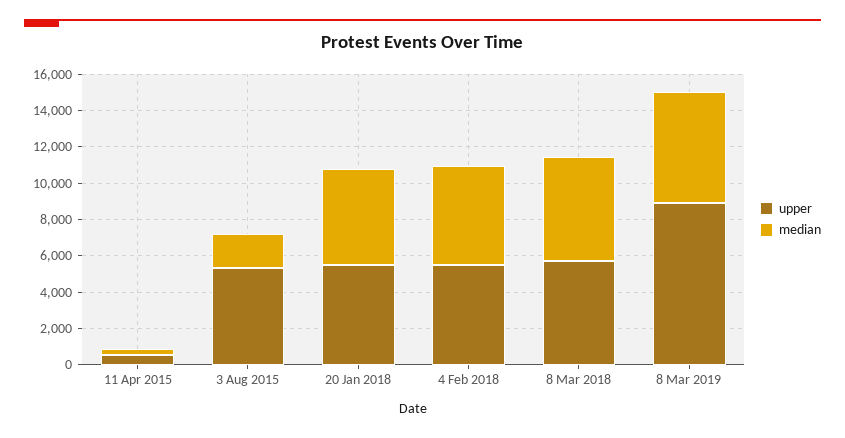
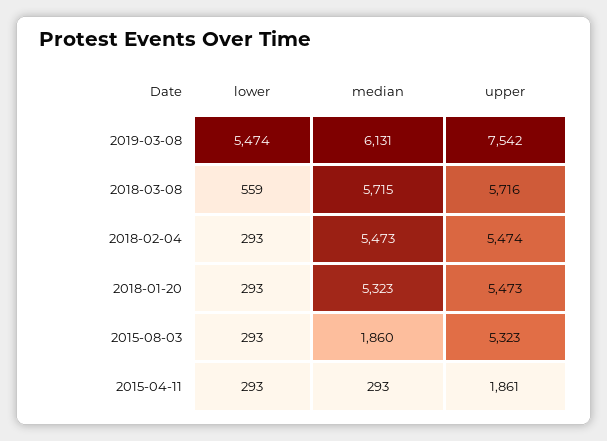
upper, 11 Apr 2015: 500 -> 1861
upper, 8 Mar 2019: 9000 -> 7542
lower, 8 Mar 2019: none -> 5474
lower, 8 Mar 2018: none -> 559
lower, 4 Feb 2018: none -> 293
lower, 20 Jan 2018: none -> 293
lower, 3 Aug 2015: none -> 293
lower, 11 Apr 2015: none -> 293

